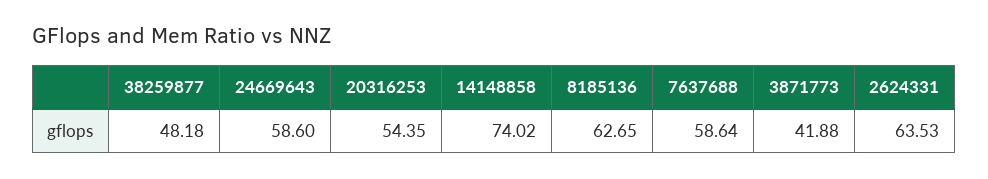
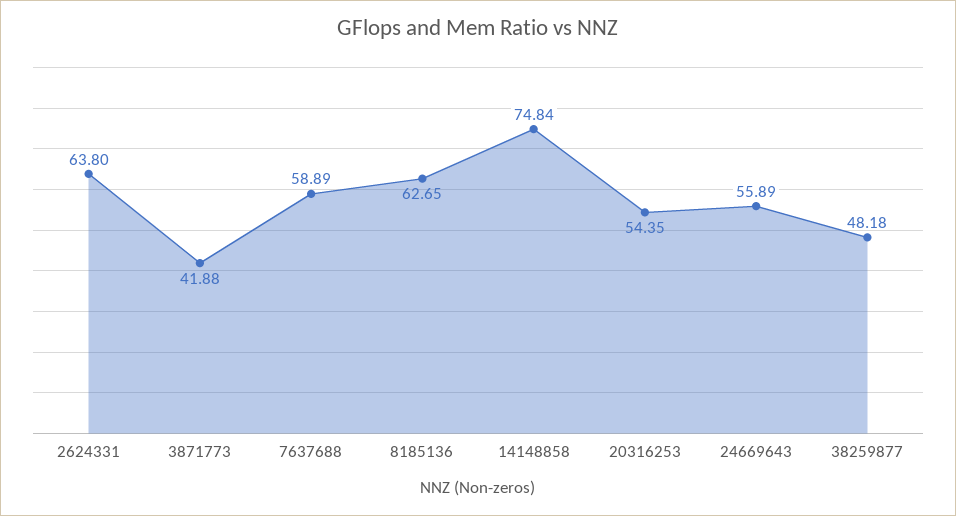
24669643: 58.6 -> 55.89
14148858: 74.02 -> 74.84
7637688: 58.64 -> 58.89
2624331: 63.53 -> 63.8

